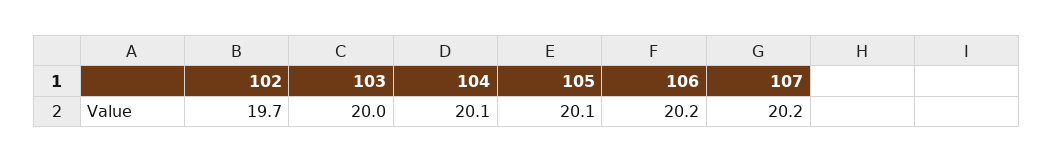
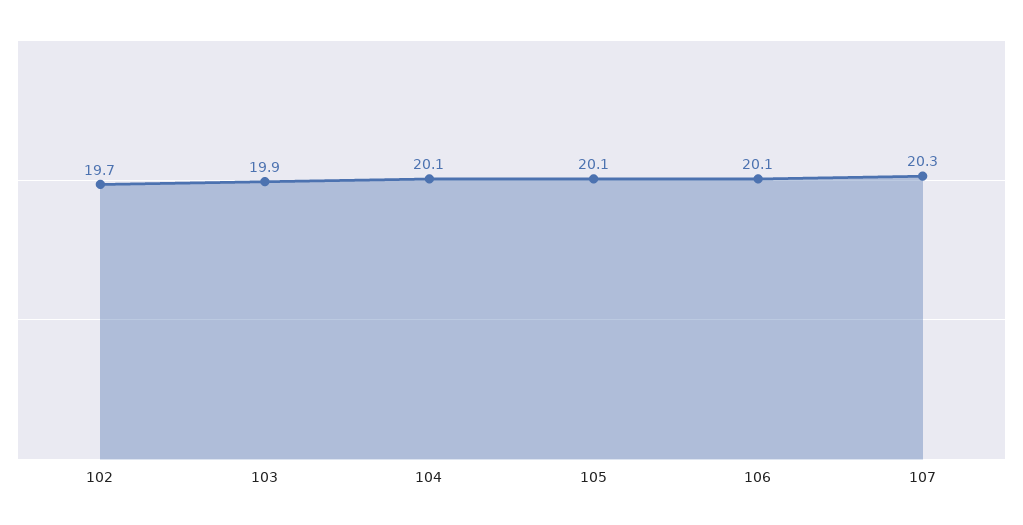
103: 20 -> 19.9
106: 20.2 -> 20.1
107: 20.2 -> 20.3

